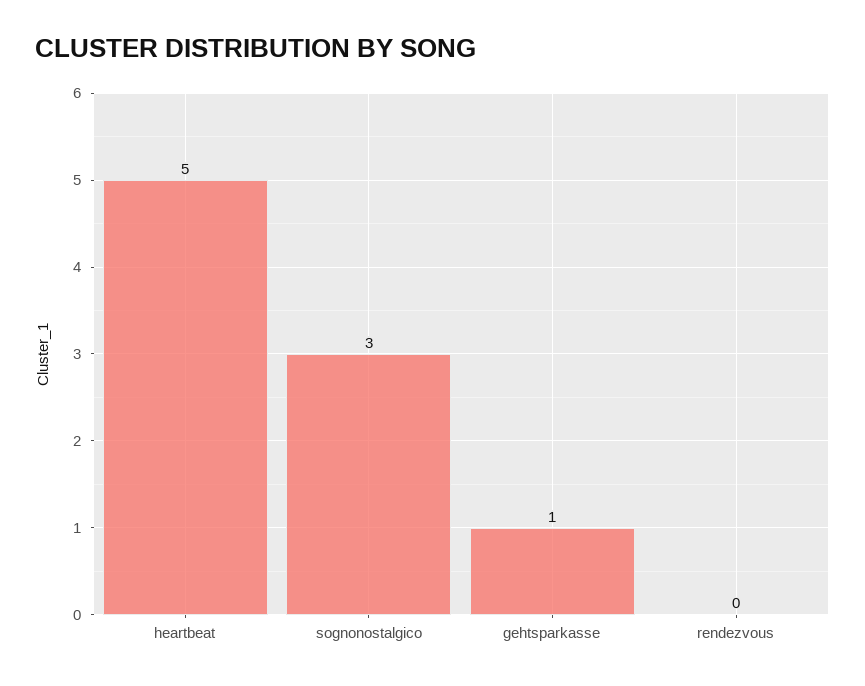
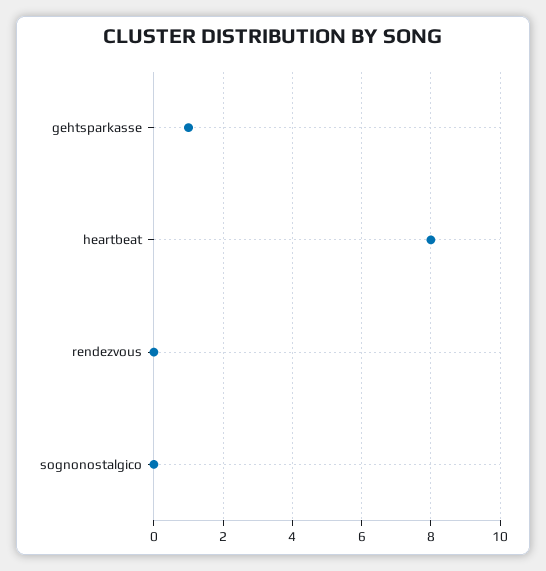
heartbeat: 5 -> 8
sognonostalgico: 3 -> 0

